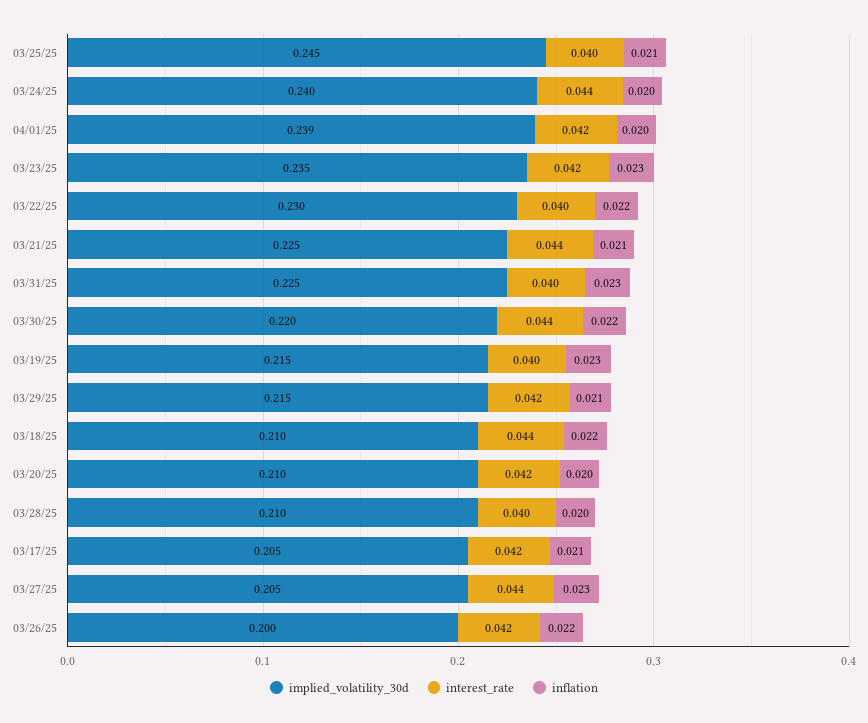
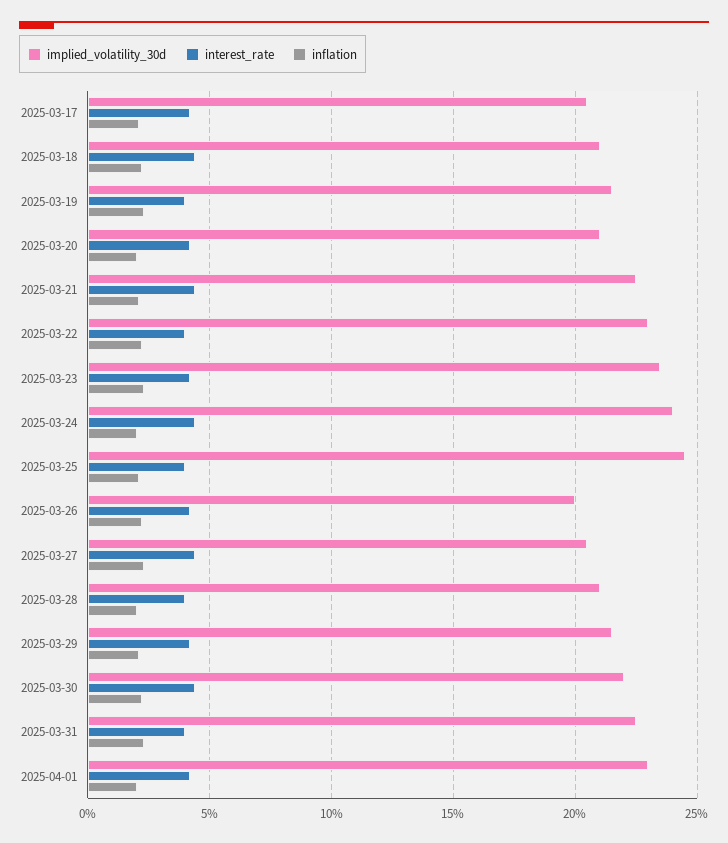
implied_volatility_30d, 04/01/25: 0.239 -> 0.23

